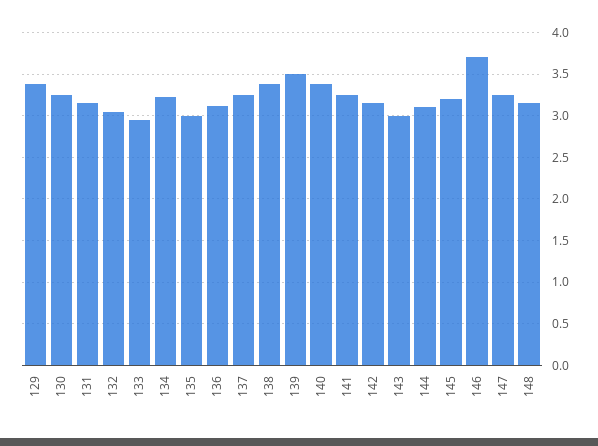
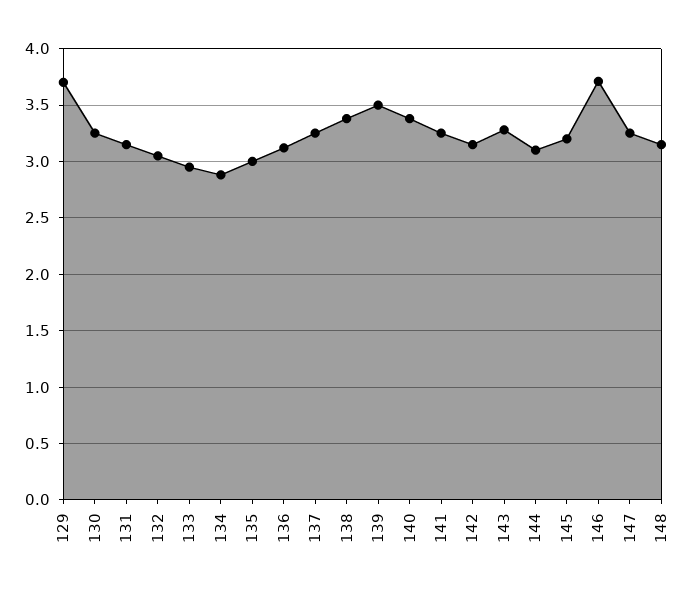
129: 3.4 -> 3.7
134: 3.2 -> 2.9
143: 3 -> 3.3

